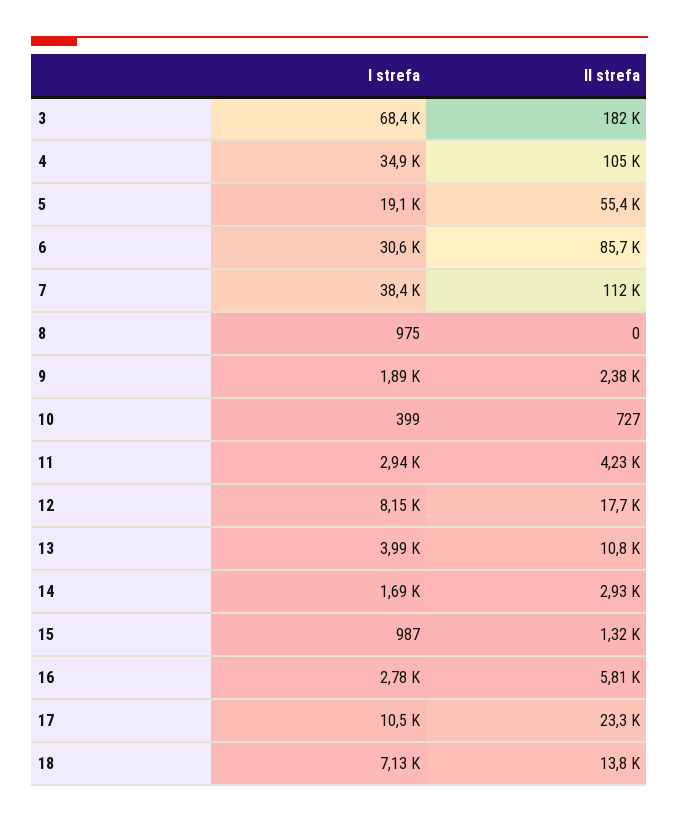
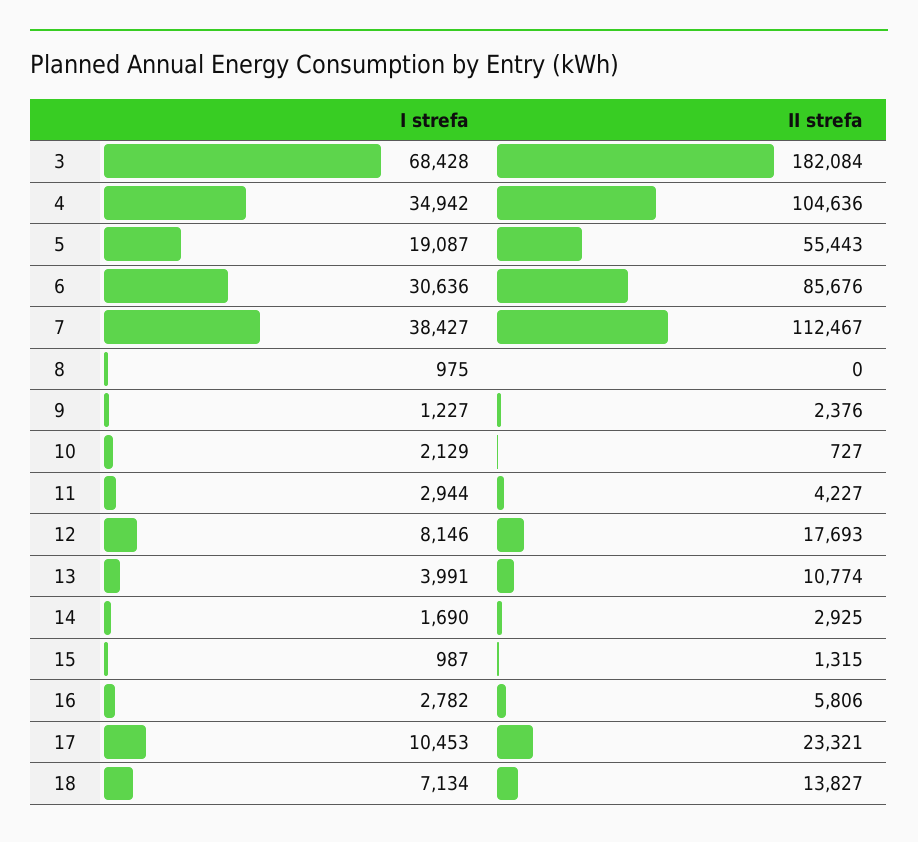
I strefa, 9: 1890 -> 1227
I strefa, 10: 399 -> 2129

